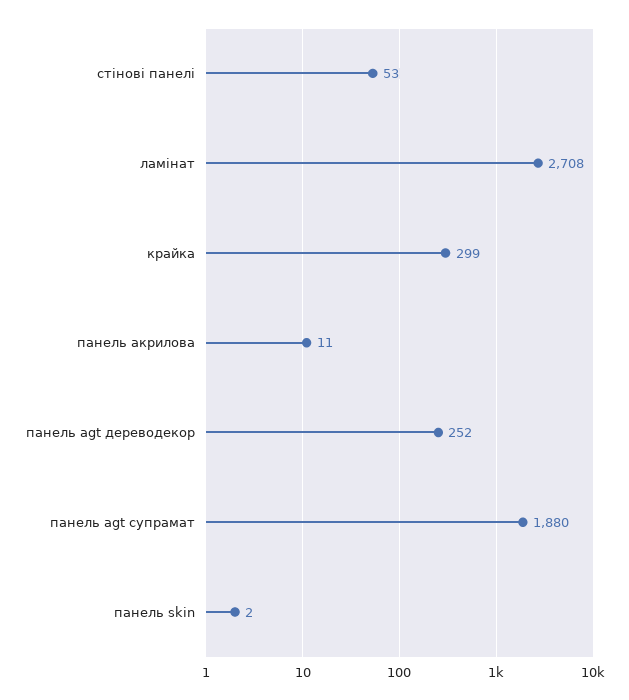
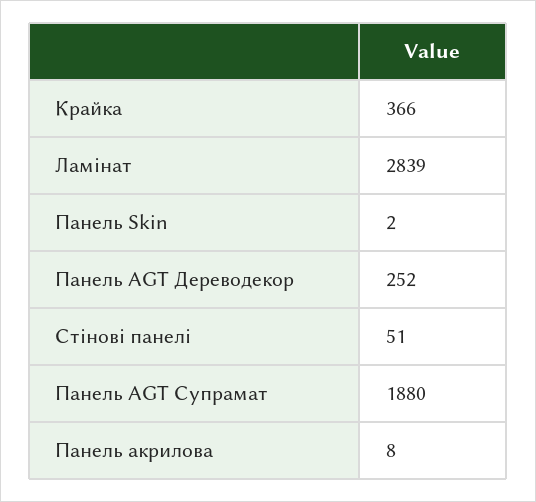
стінові панелі: 53 -> 51
ламінат: 2708 -> 2839
крайка: 299 -> 366
панель акрилова: 11 -> 8

